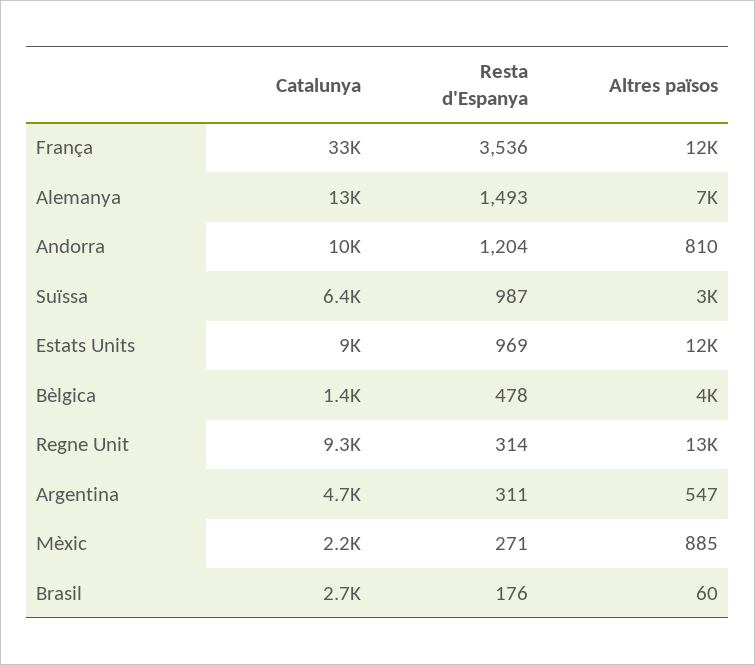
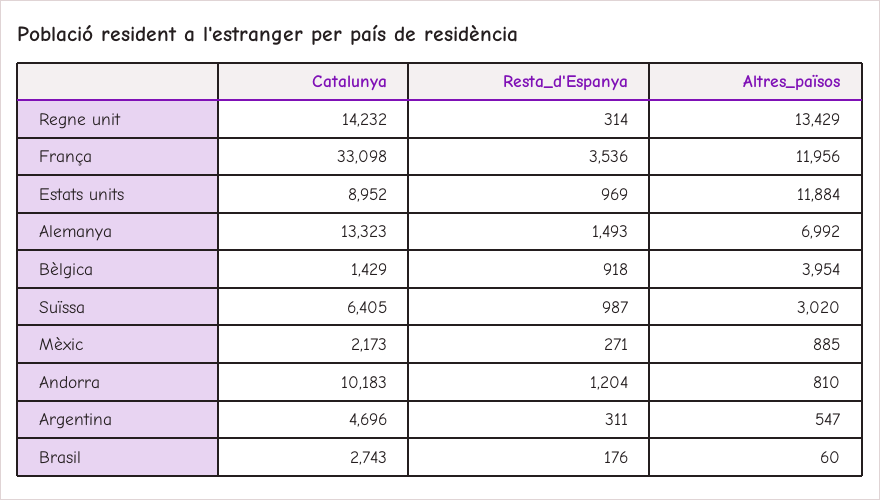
Resta d'Espanya, Bèlgica: 478 -> 918
Catalunya, Regne Unit: 9300 -> 14232

